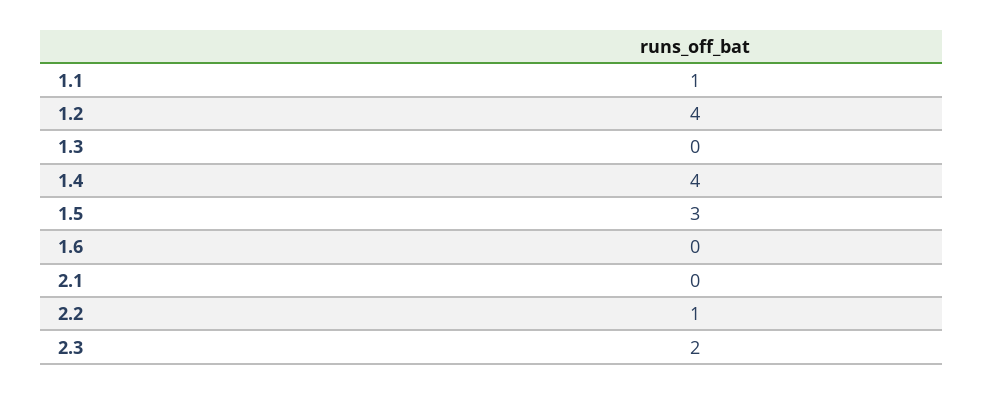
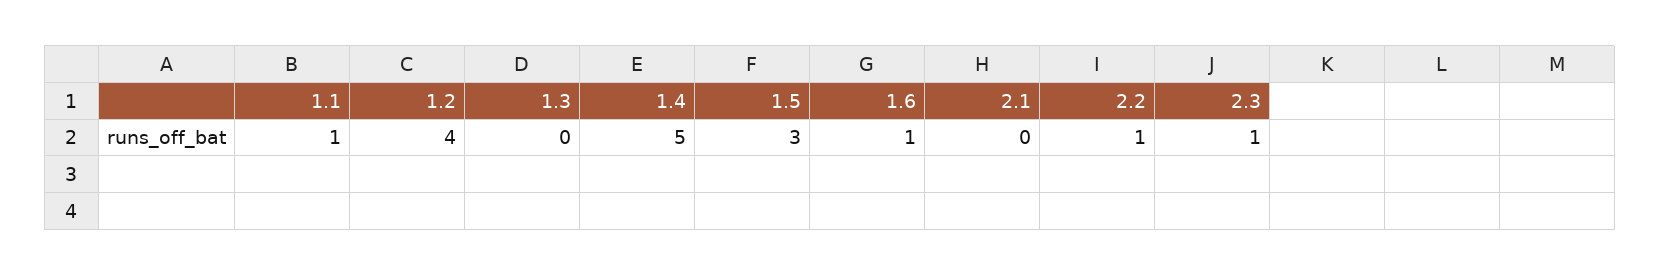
1.4: 4 -> 5
1.6: 0 -> 1
2.3: 2 -> 1

